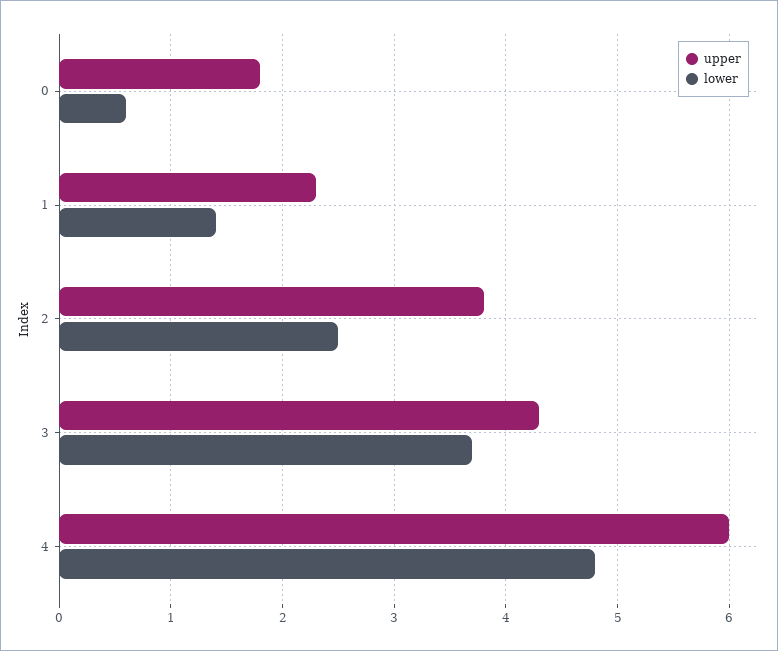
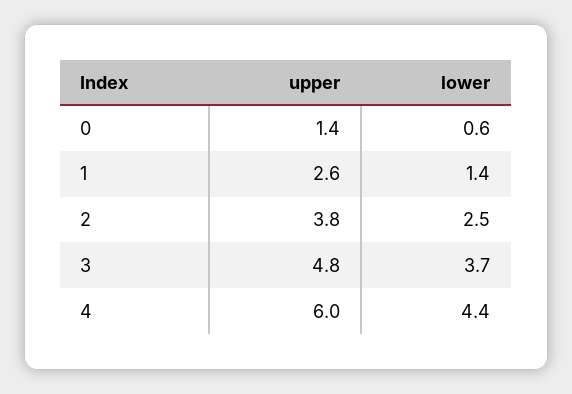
upper, 0: 1.8 -> 1.4
upper, 1: 2.3 -> 2.6
upper, 3: 4.3 -> 4.8
lower, 4: 4.8 -> 4.4

